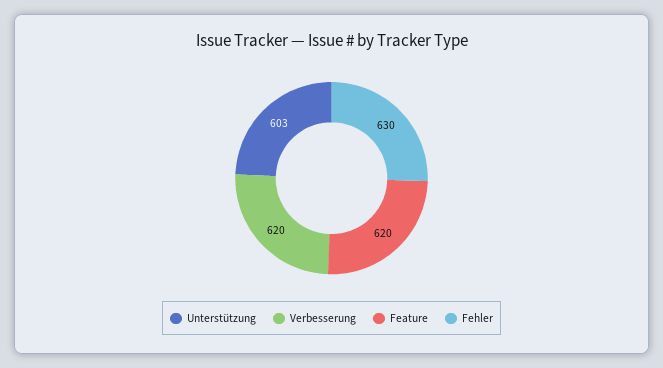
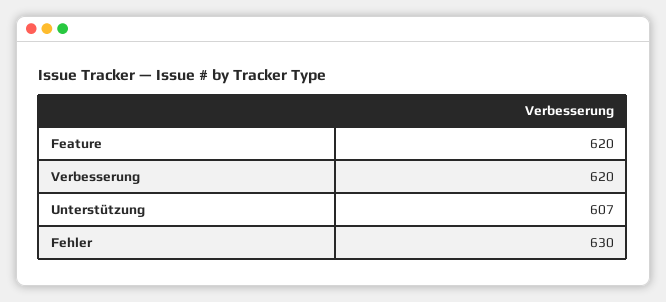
Unterstützung: 603 -> 607

